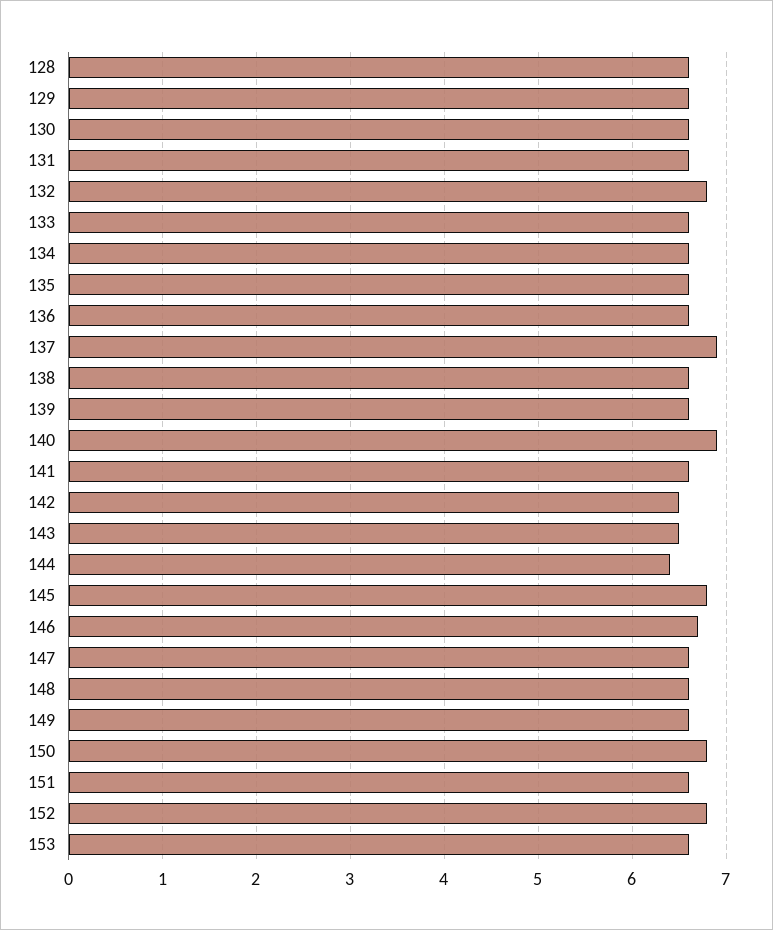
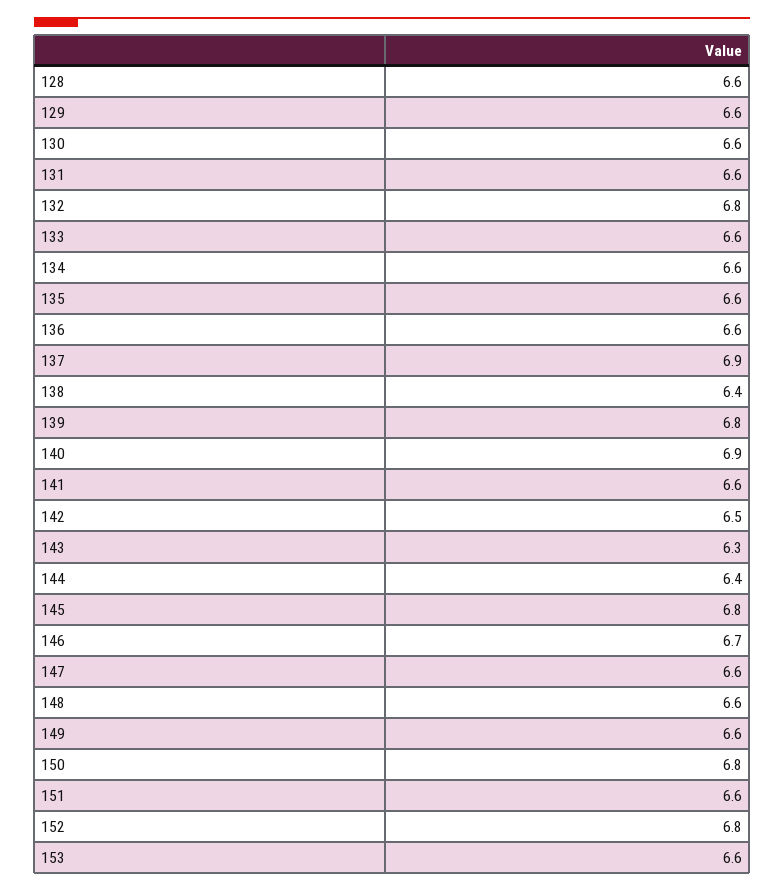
138: 6.6 -> 6.4
139: 6.6 -> 6.8
143: 6.5 -> 6.3

